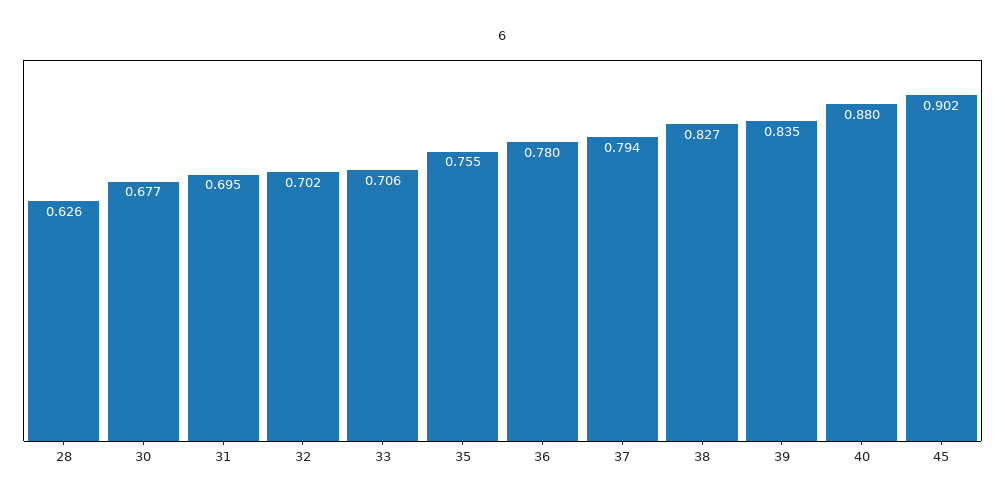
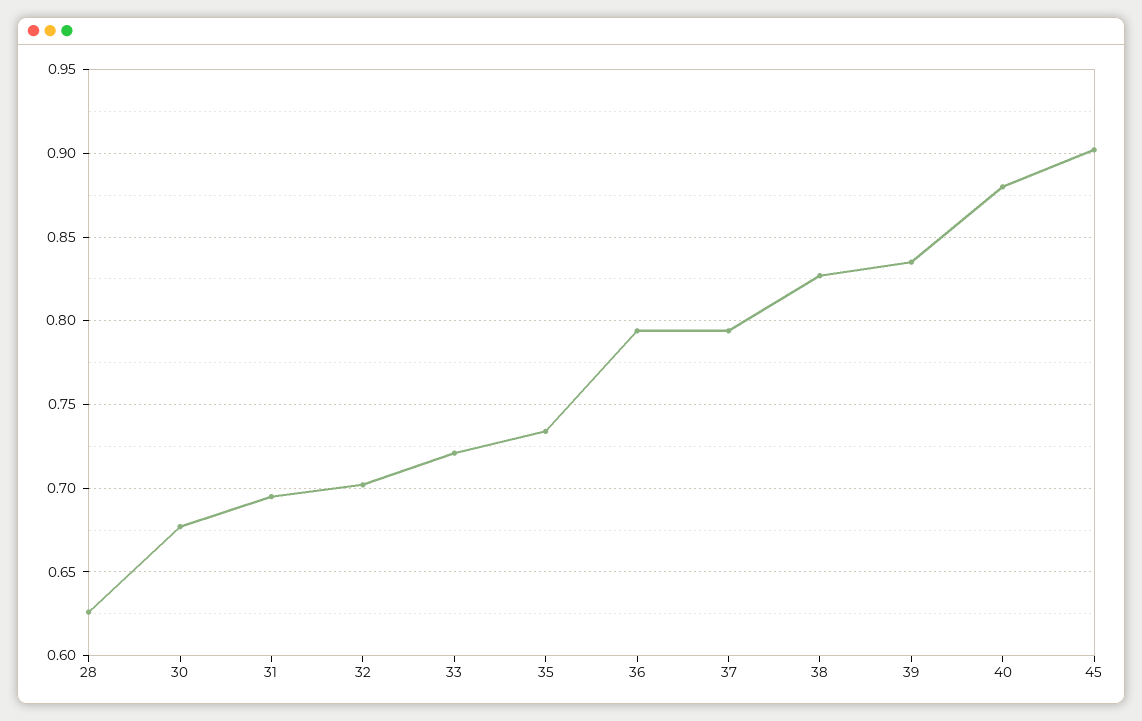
33: 0.706 -> 0.72
35: 0.755 -> 0.735
36: 0.78 -> 0.795

